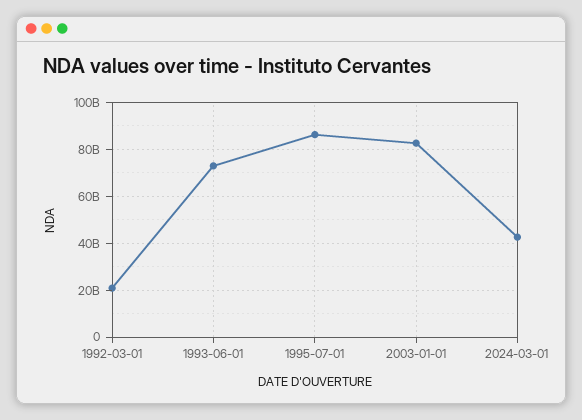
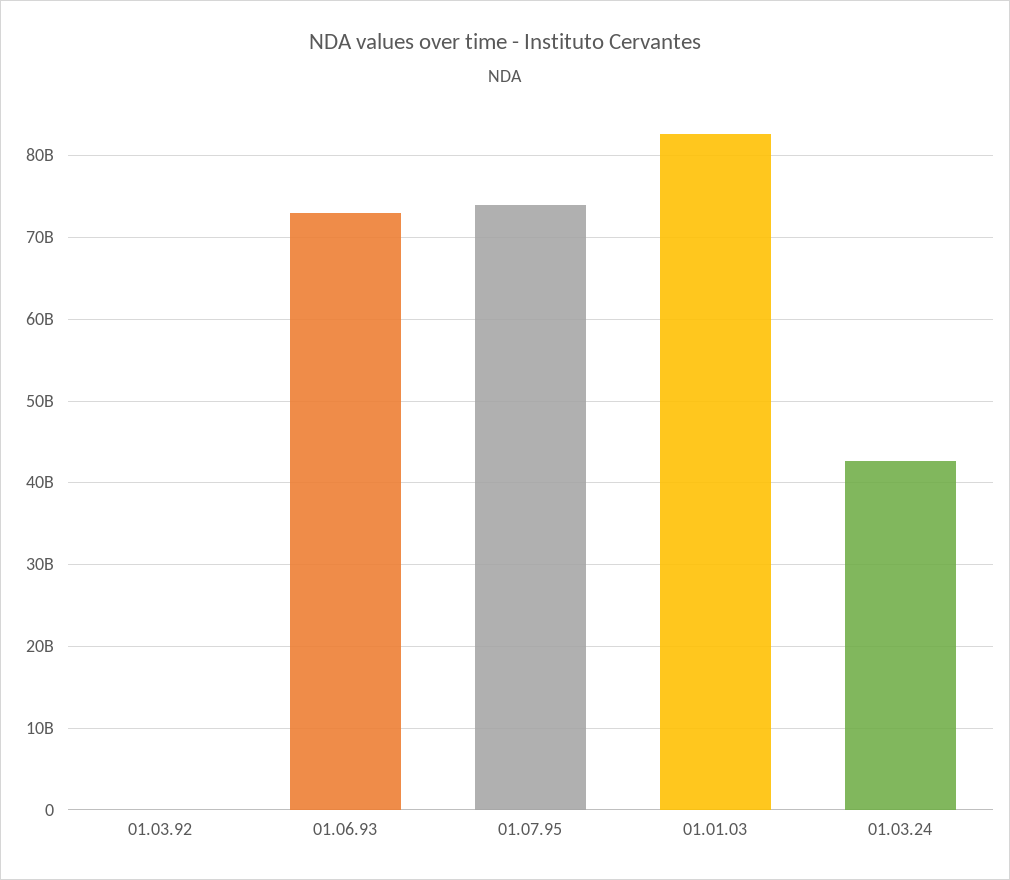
1992-03-01: 20000000000 -> 0
1995-07-01: 85000000000 -> 74000000000

